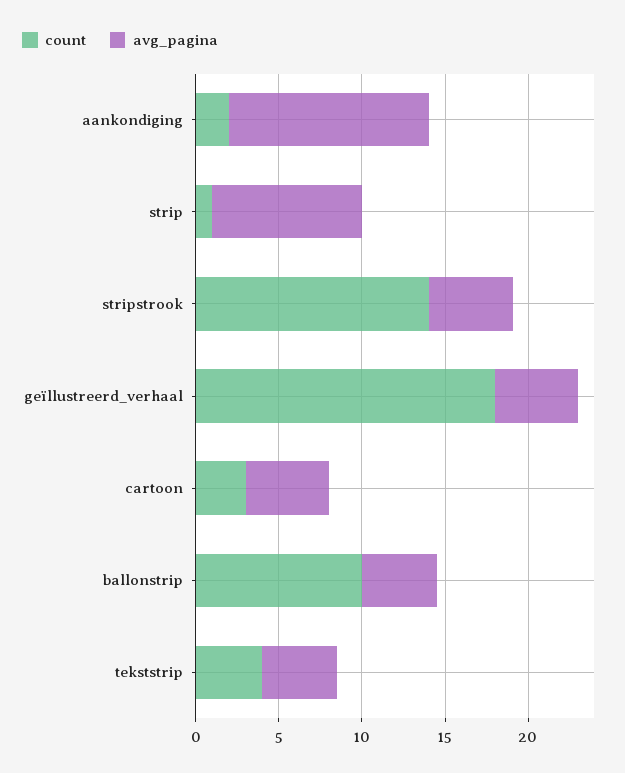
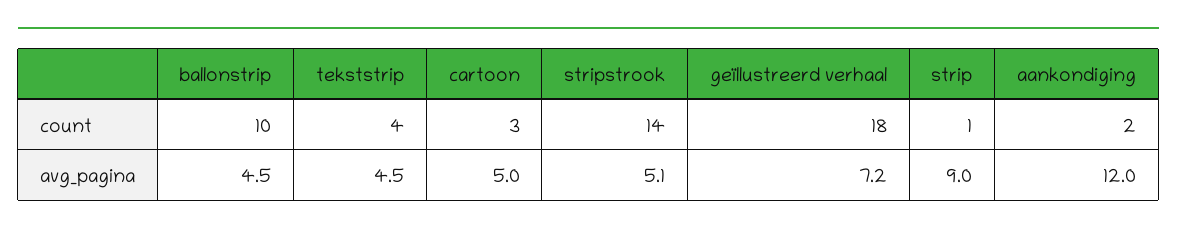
avg_pagina, geïllustreerd_verhaal: 5 -> 7.2

